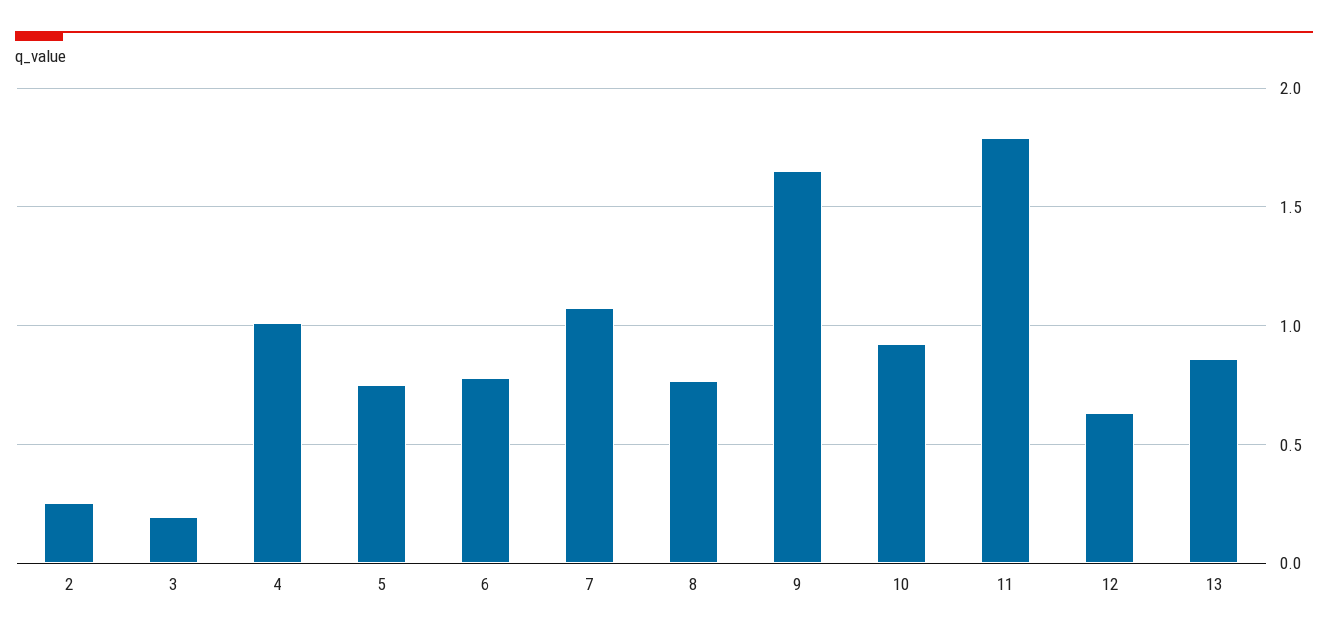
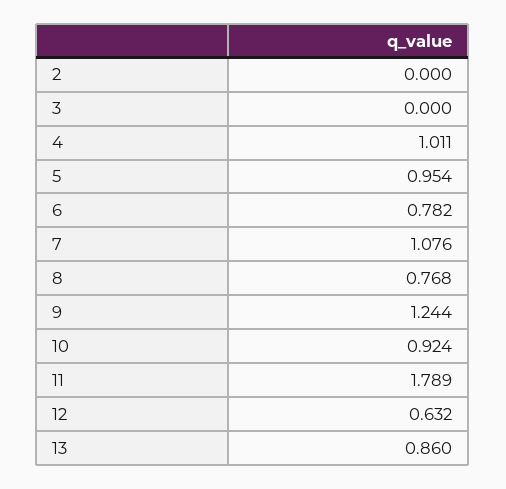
2: 0.25 -> 0
3: 0.2 -> 0
5: 0.75 -> 0.954
9: 1.65 -> 1.244

